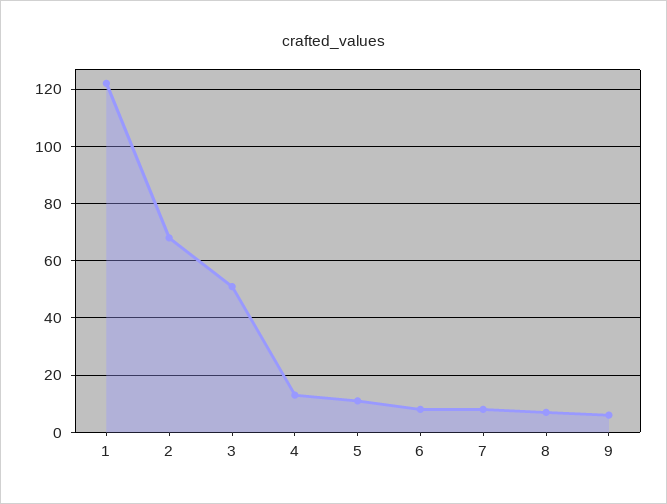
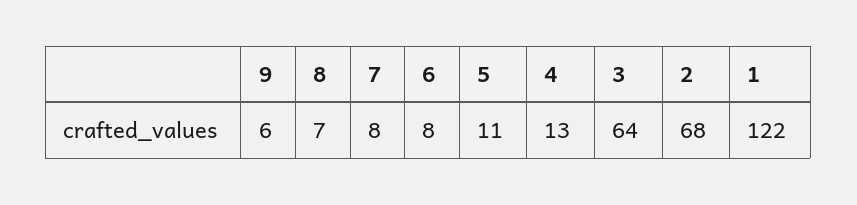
3: 50 -> 64

